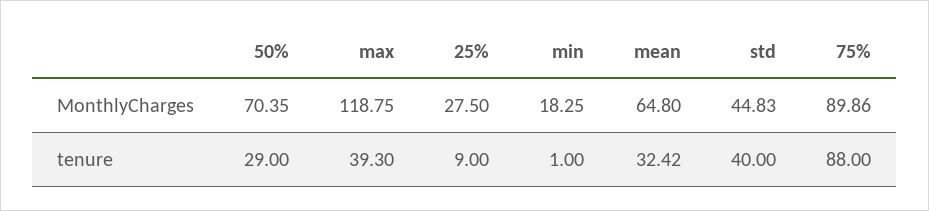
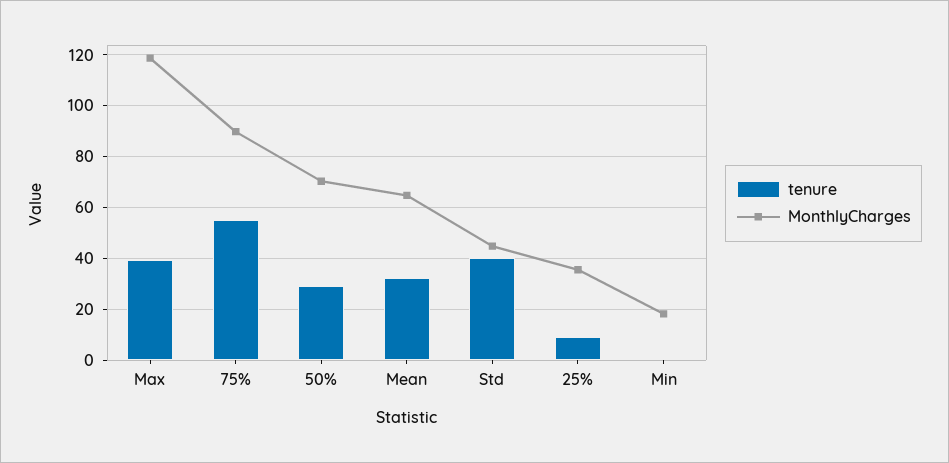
MonthlyCharges, 25%: 27.5 -> 35
tenure, 75%: 88 -> 55

